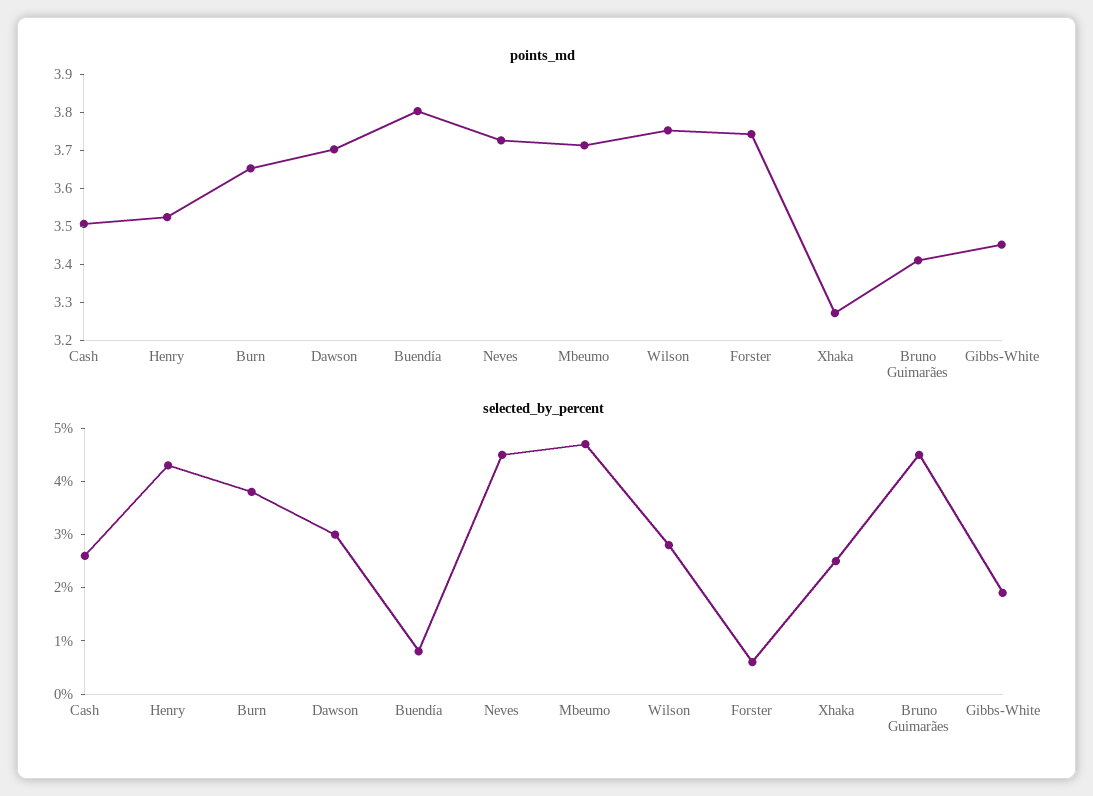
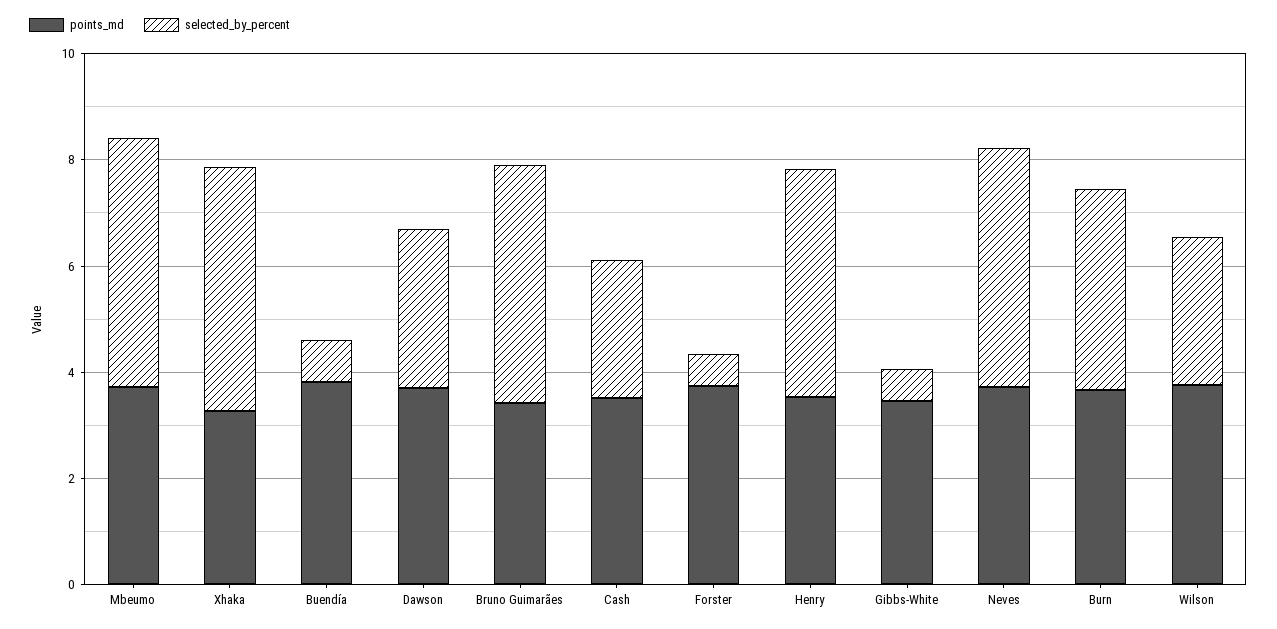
selected_by_percent, Xhaka: 2.5 -> 4.5
selected_by_percent, Gibbs-White: 2 -> 0.5

